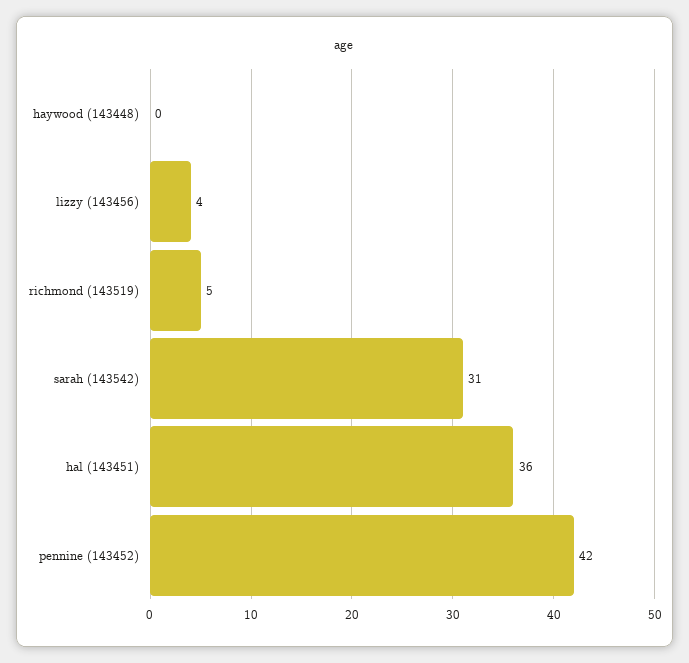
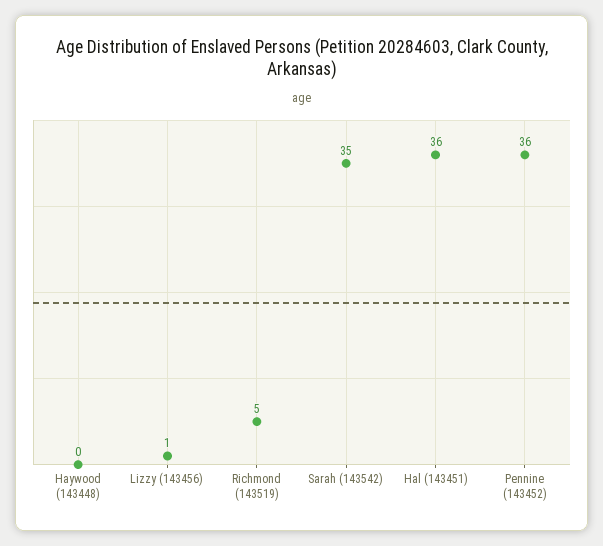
lizzy (143456): 4 -> 1
sarah (143542): 31 -> 35
pennine (143452): 42 -> 36

